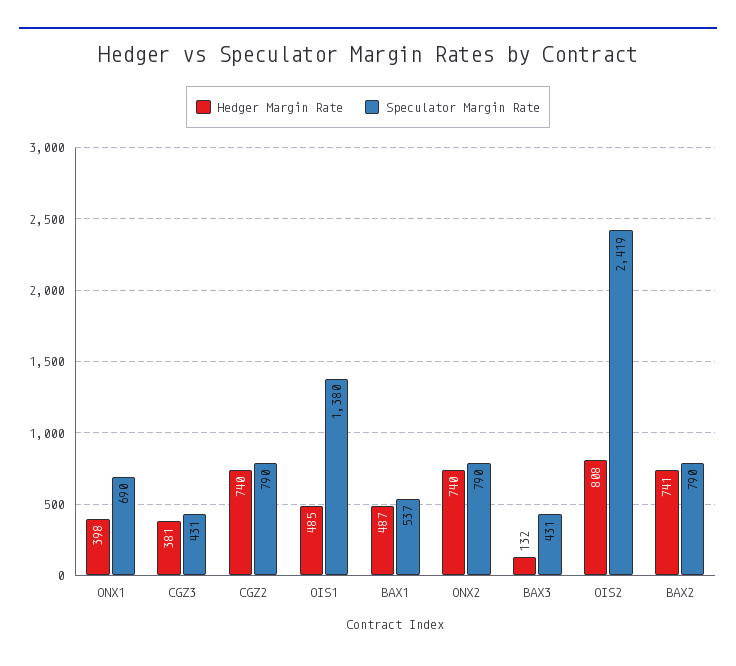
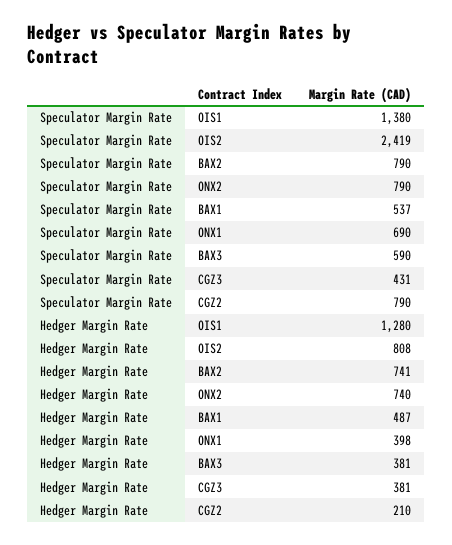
Hedger Margin Rate, CGZ2: 740 -> 210
Hedger Margin Rate, OIS1: 485 -> 1280
Hedger Margin Rate, BAX3: 132 -> 381
Speculator Margin Rate, BAX3: 431 -> 590

